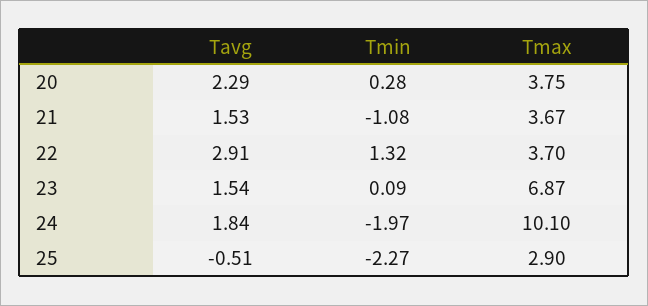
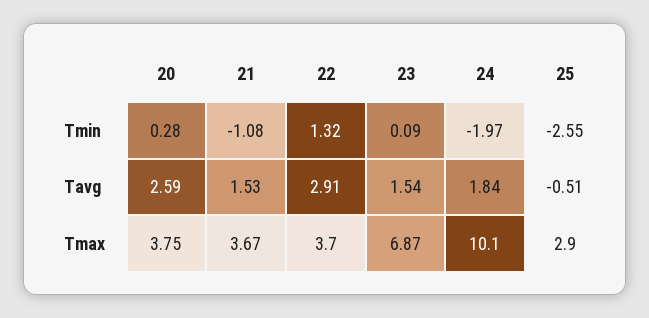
Tavg, 20: 2.29 -> 2.59
Tmin, 25: -2.27 -> -2.55

